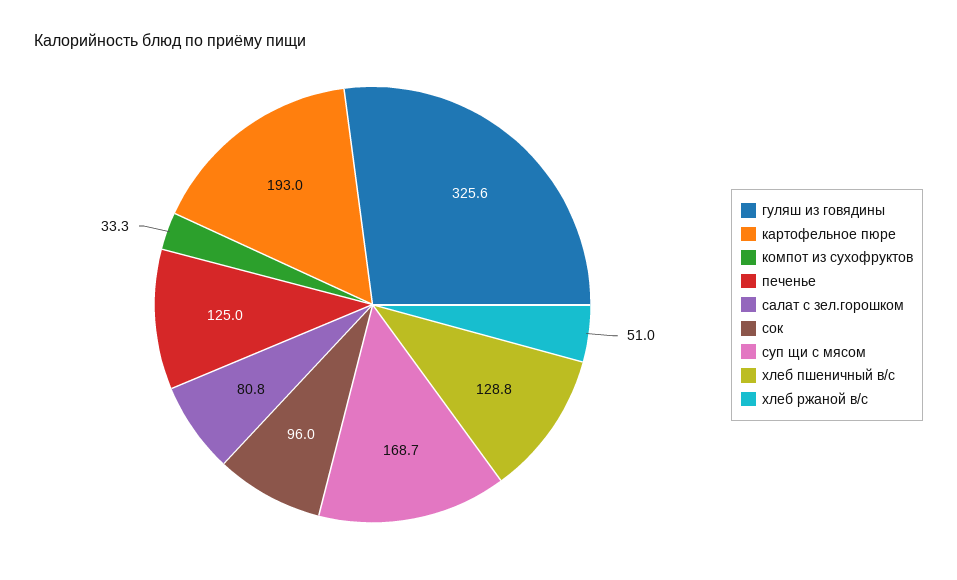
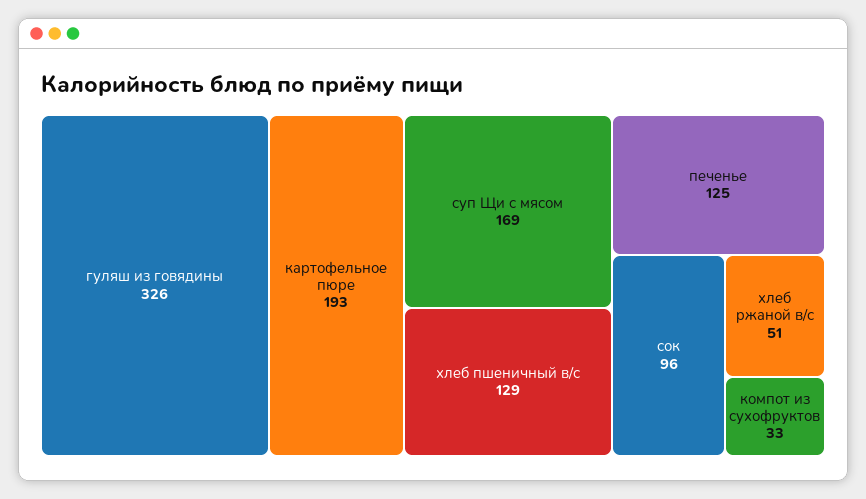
салат с зел.горошком: 80.8 -> none

